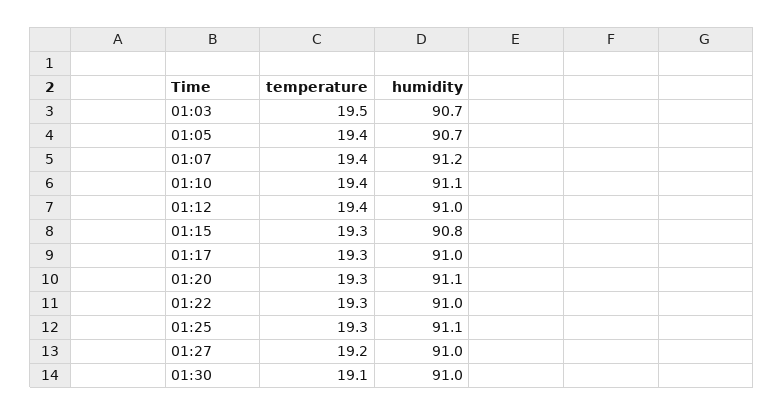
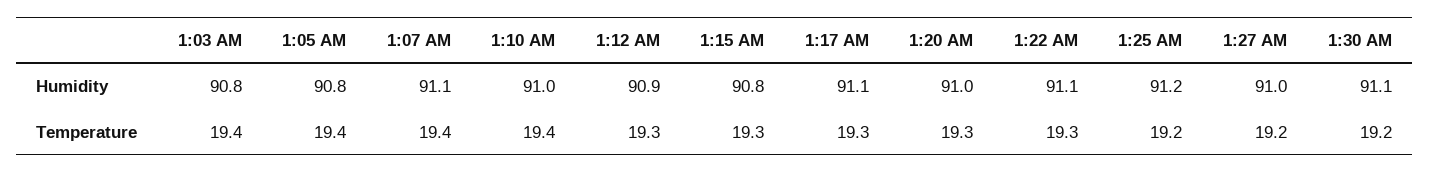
temperature, 01:03: 19.5 -> 19.4
humidity, 01:03: 90.7 -> 90.8
humidity, 01:05: 90.7 -> 90.8
humidity, 01:07: 91.2 -> 91.1
humidity, 01:10: 91.1 -> 91
temperature, 01:12: 19.4 -> 19.3
humidity, 01:12: 91 -> 90.9
humidity, 01:17: 91 -> 91.1
humidity, 01:20: 91.1 -> 91
humidity, 01:22: 91 -> 91.1
temperature, 01:25: 19.3 -> 19.2
humidity, 01:25: 91.1 -> 91.2
temperature, 01:30: 19.1 -> 19.2
humidity, 01:30: 91 -> 91.1

